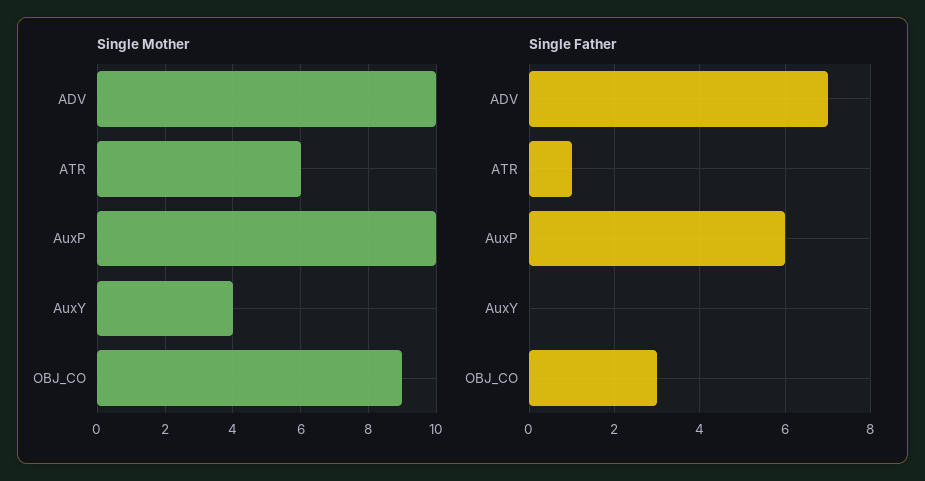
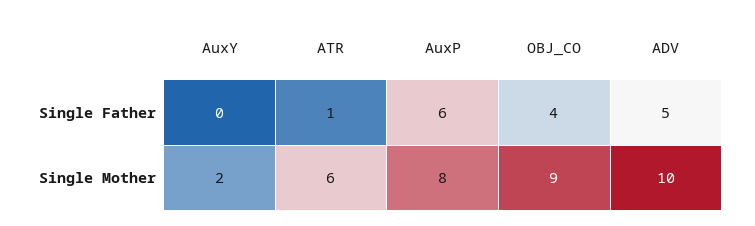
Single Mother, AuxP: 10 -> 8
Single Mother, AuxY: 4 -> 2
Single Father, ADV: 7 -> 5
Single Father, OBJ_CO: 3 -> 4

